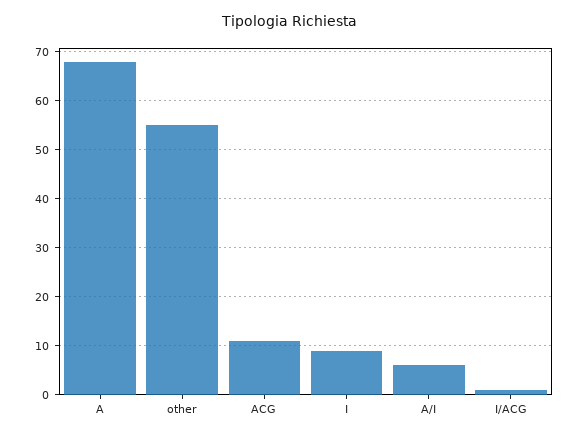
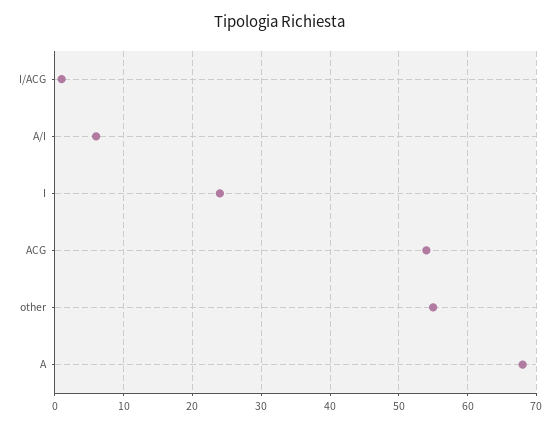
ACG: 10 -> 54
I: 10 -> 24

